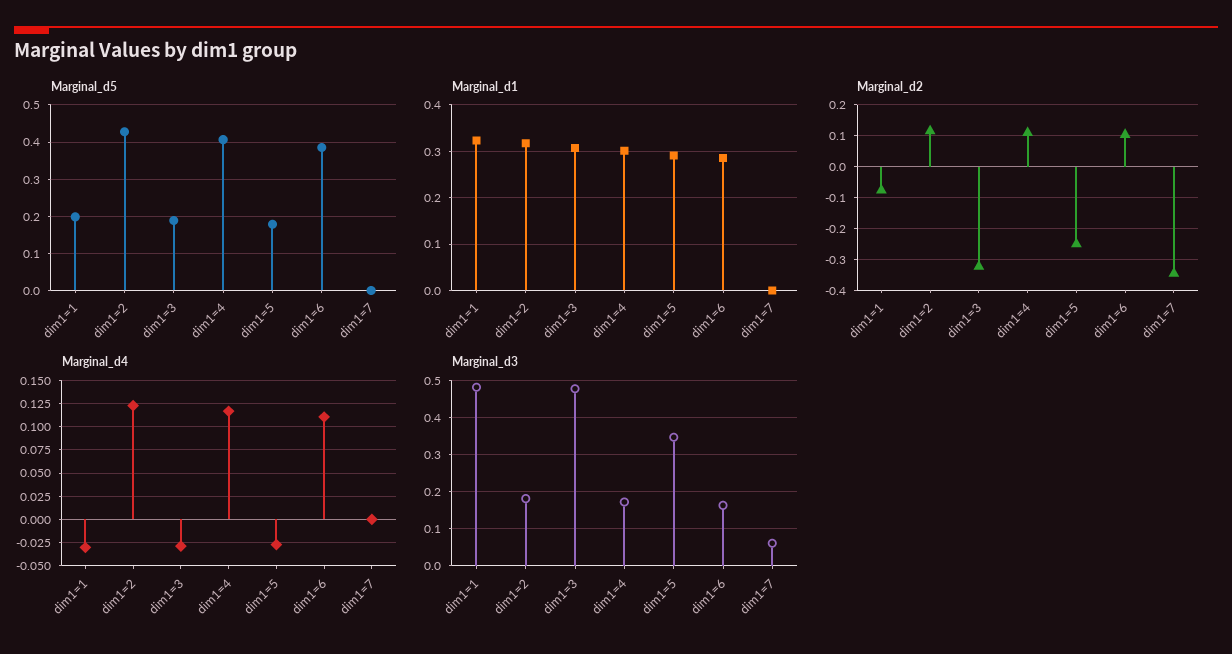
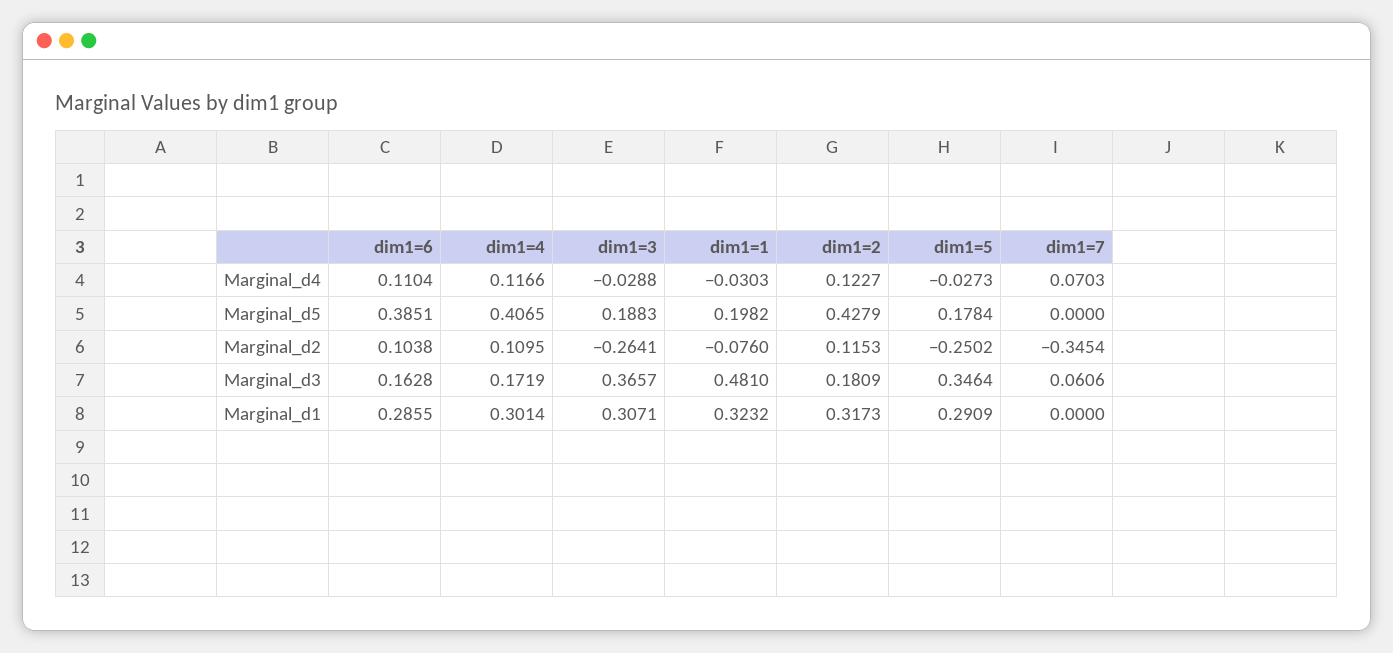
Marginal_d2, dim1=3: -0.32 -> -0.2641
Marginal_d4, dim1=7: 0 -> 0.0703
Marginal_d3, dim1=3: 0.48 -> 0.3657

